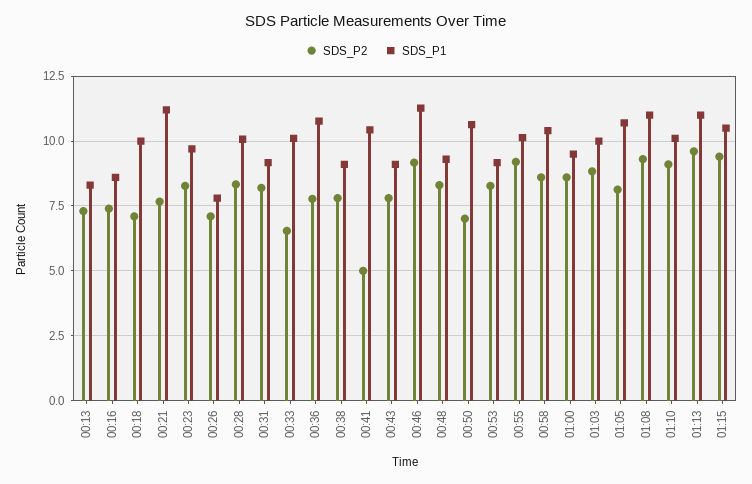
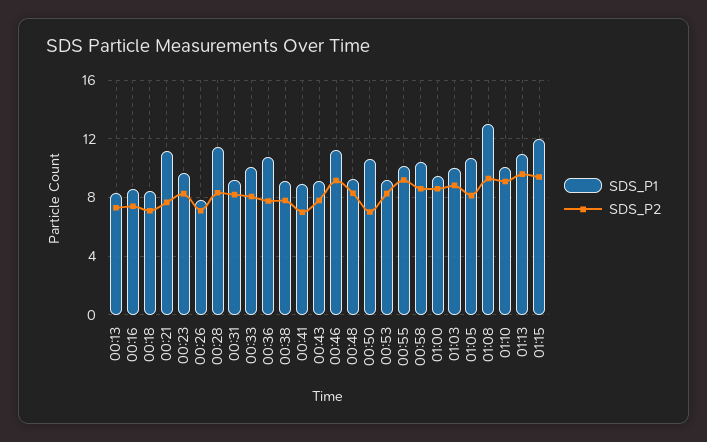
SDS_P1, 00:18: 10 -> 8.5
SDS_P1, 00:28: 10 -> 11.5
SDS_P2, 00:33: 6.5 -> 8
SDS_P2, 00:41: 5 -> 7
SDS_P1, 00:41: 10.5 -> 9
SDS_P1, 01:08: 11 -> 13
SDS_P1, 01:15: 10.5 -> 12

